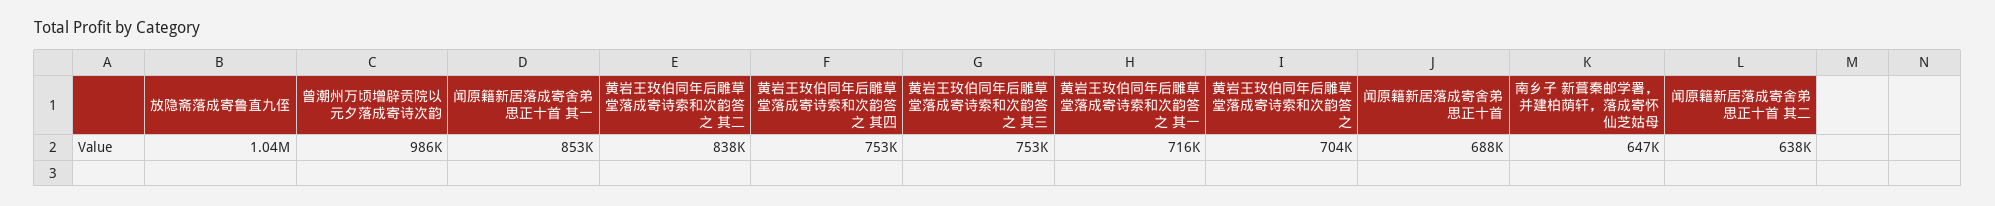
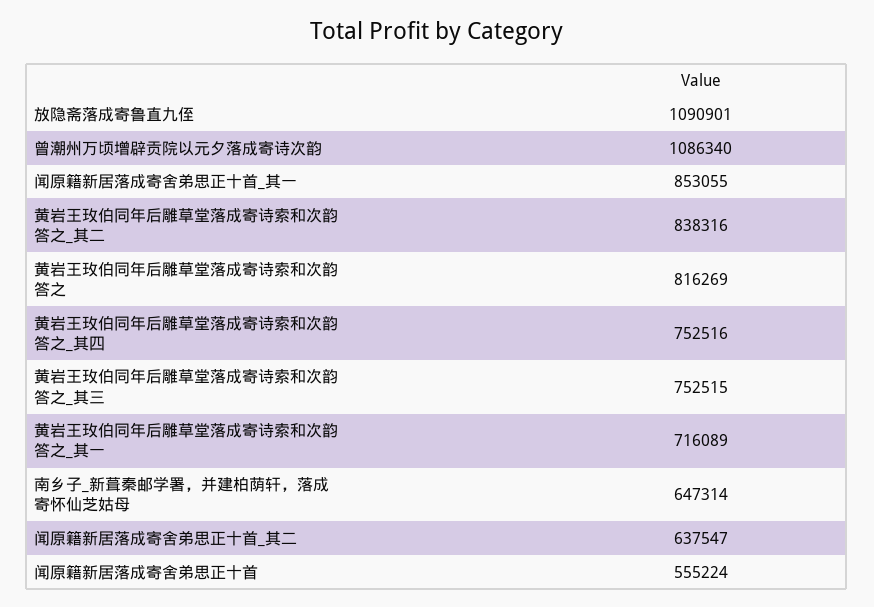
放隐斋落成寄鲁直九侄: 1040000 -> 1090901
曾潮州万顷增辟贡院以元夕落成寄诗次韵: 986000 -> 1086340
黄岩王玫伯同年后雕草堂落成寄诗索和次韵答之: 704000 -> 816269
闻原籍新居落成寄舍弟思正十首: 688000 -> 555224

